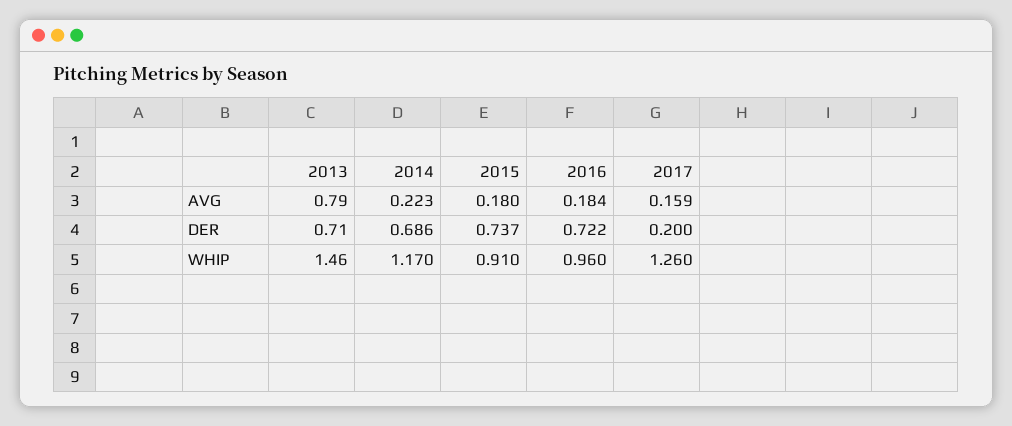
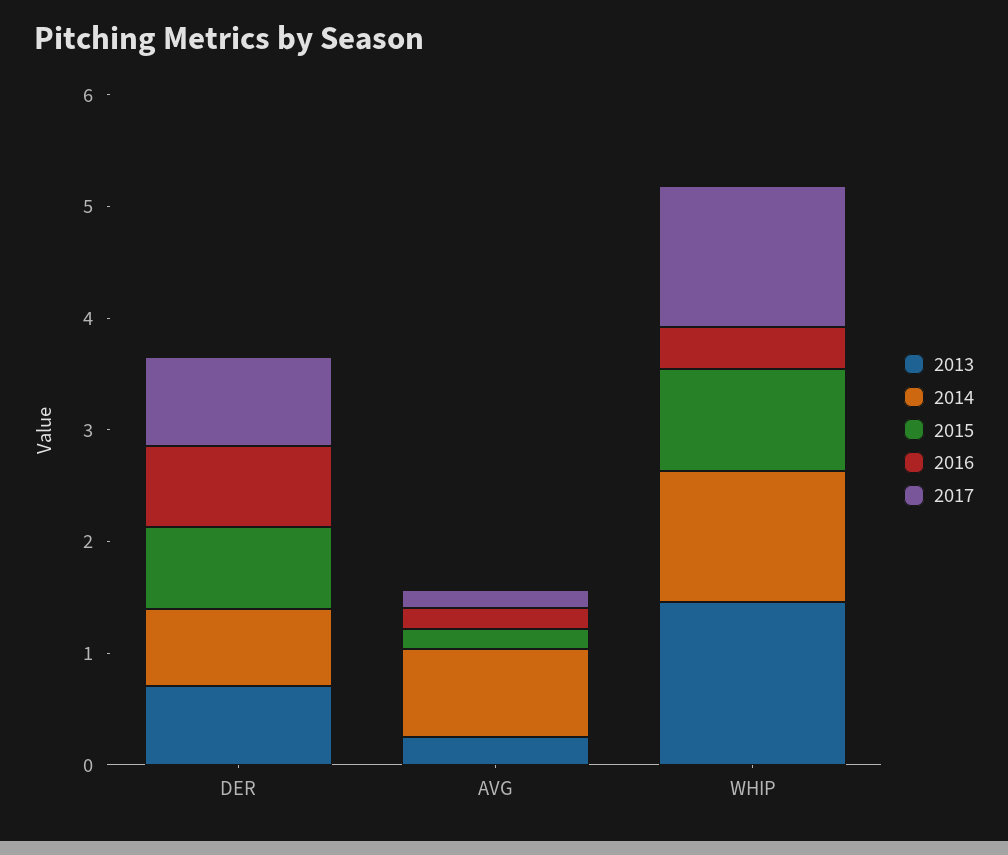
2013, AVG: 0.79 -> 0.2
2014, AVG: 0.223 -> 0.8
2017, DER: 0.2 -> 0.8
2016, WHIP: 0.96 -> 0.4

